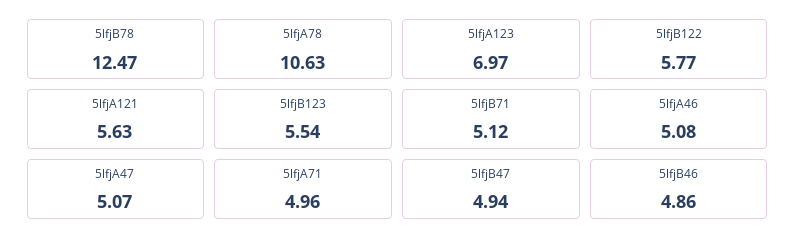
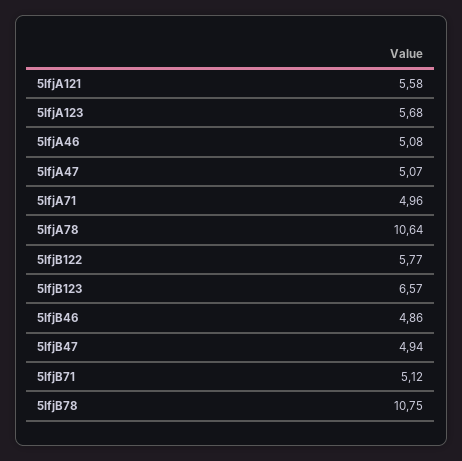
5lfjB78: 12.47 -> 10.75
5lfjA78: 10.63 -> 10.64
5lfjA123: 6.97 -> 5.68
5lfjA121: 5.63 -> 5.58
5lfjB123: 5.54 -> 6.57

